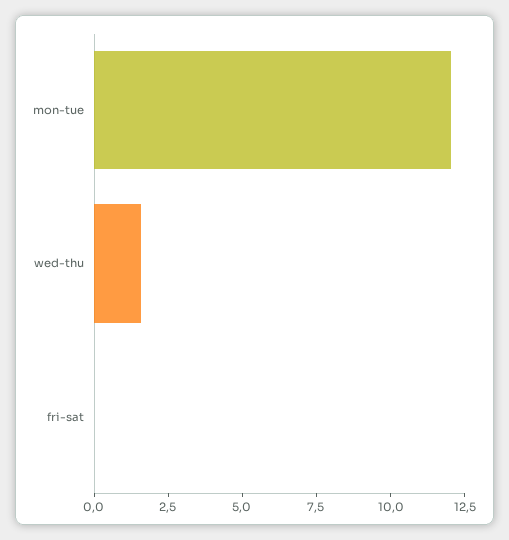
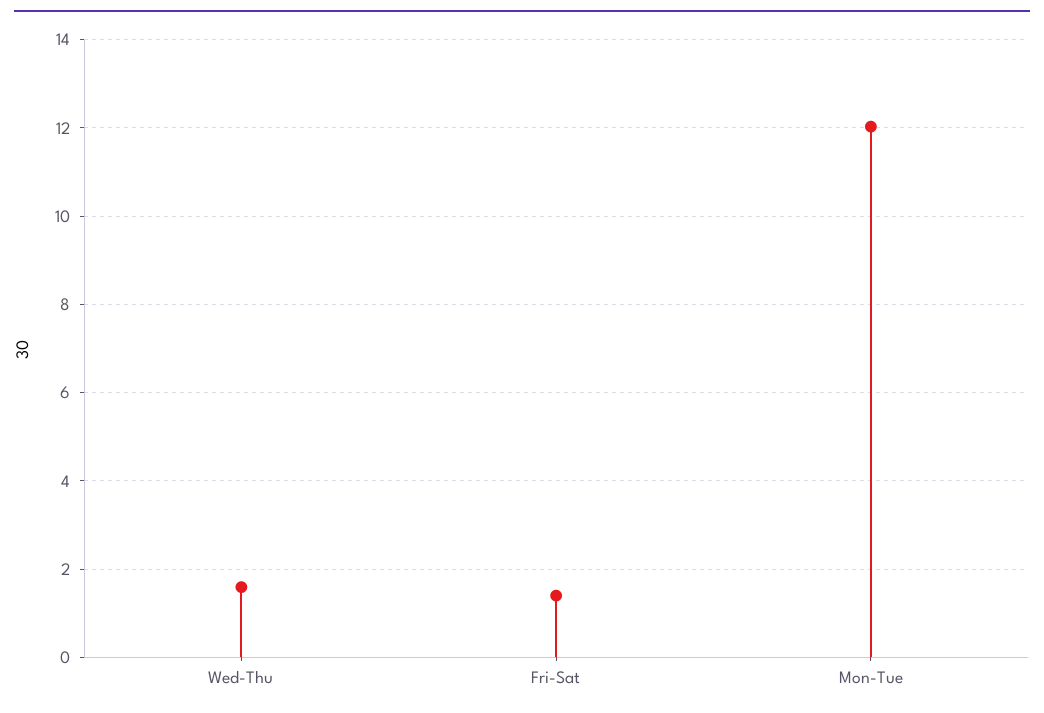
fri-sat: 0 -> 1.4

